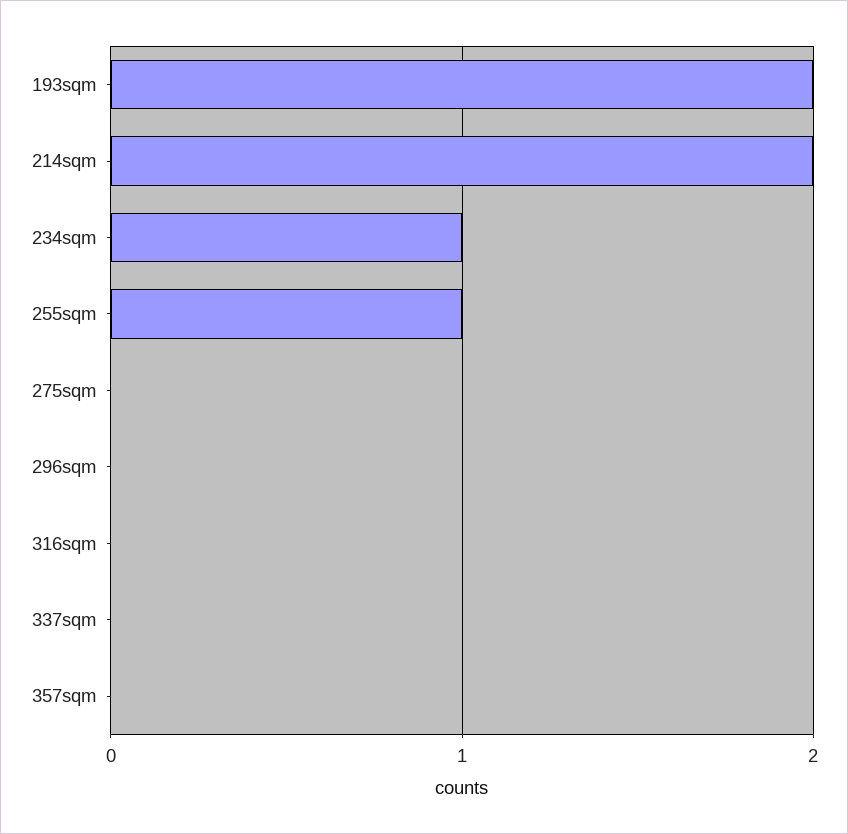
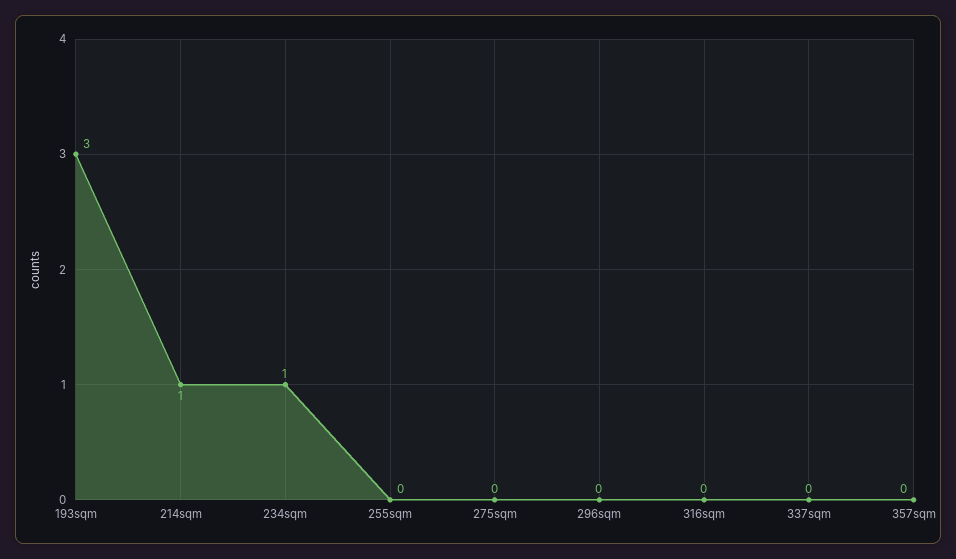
193sqm: 2 -> 3
214sqm: 2 -> 1
255sqm: 1 -> 0

